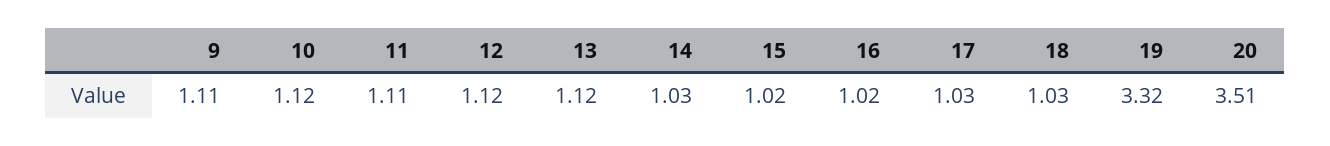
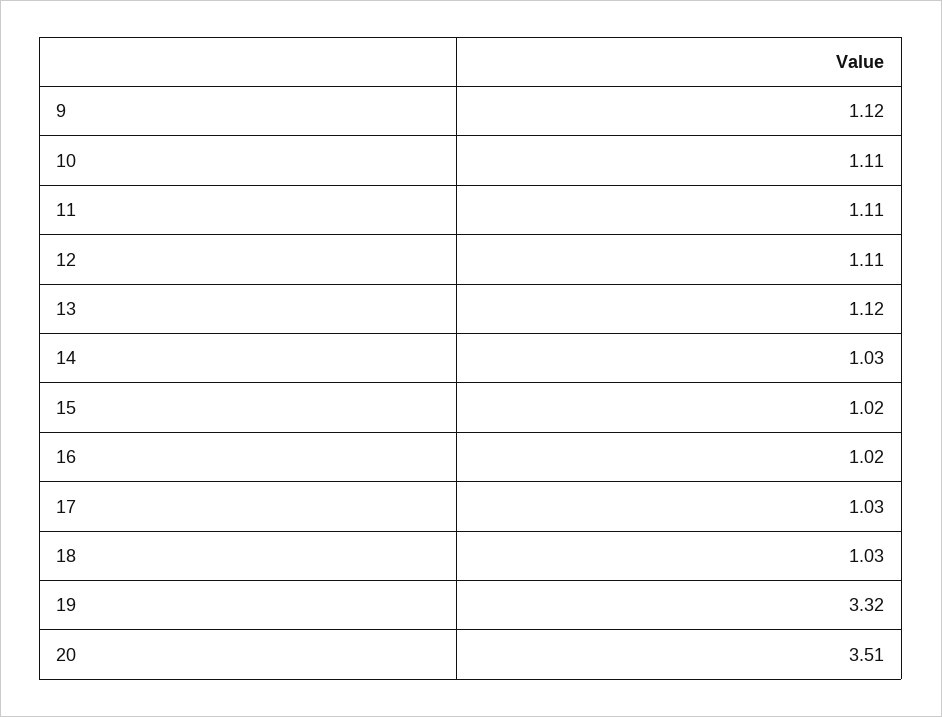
9: 1.11 -> 1.12
10: 1.12 -> 1.11
12: 1.12 -> 1.11

